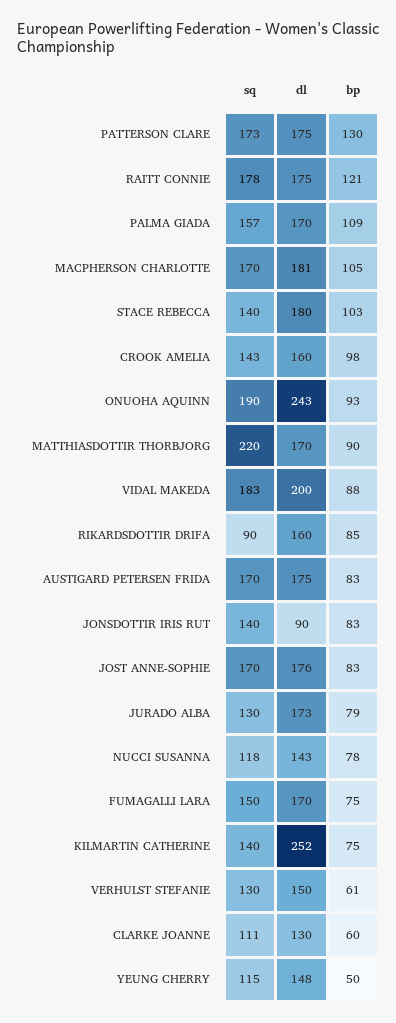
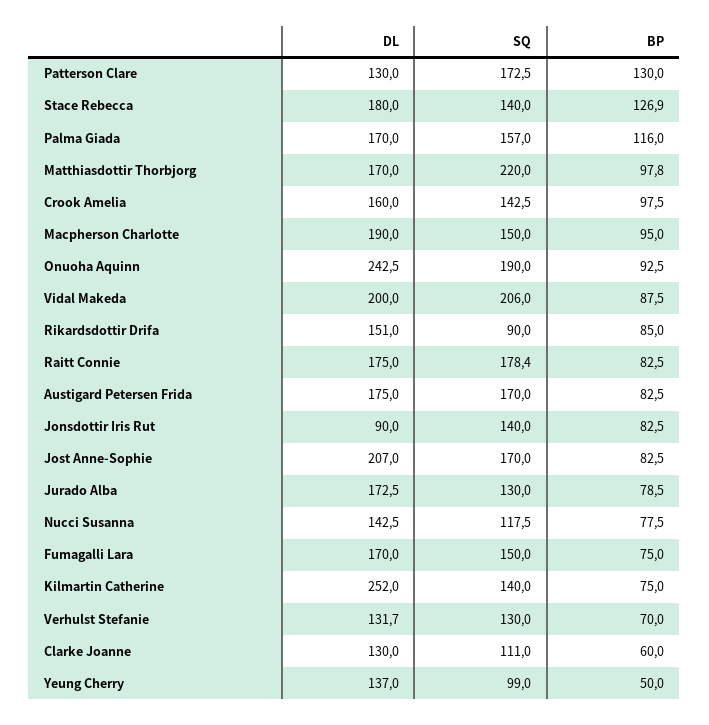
dl, PATTERSON CLARE: 175 -> 130
bp, RAITT CONNIE: 121 -> 82.5
bp, PALMA GIADA: 109 -> 116
sq, MACPHERSON CHARLOTTE: 170 -> 150
dl, MACPHERSON CHARLOTTE: 181 -> 190
bp, MACPHERSON CHARLOTTE: 105 -> 95
bp, STACE REBECCA: 103 -> 126.9
bp, MATTHIASDOTTIR THORBJORG: 90 -> 97.8
sq, VIDAL MAKEDA: 183 -> 206
dl, RIKARDSDOTTIR DRIFA: 160 -> 151
dl, JOST ANNE-SOPHIE: 176 -> 207
dl, VERHULST STEFANIE: 150 -> 131.7
bp, VERHULST STEFANIE: 61 -> 70
sq, YEUNG CHERRY: 115 -> 99
dl, YEUNG CHERRY: 148 -> 137

